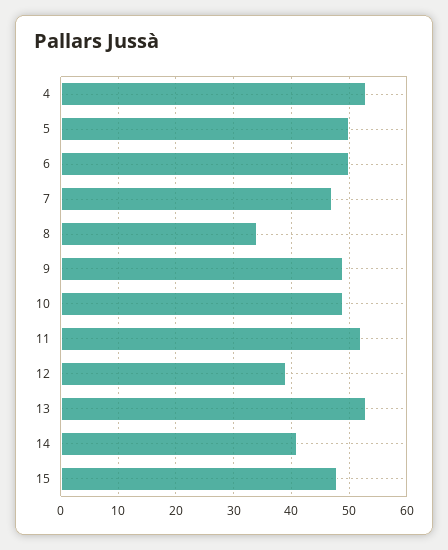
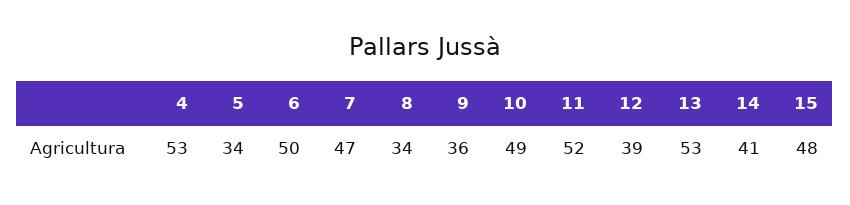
5: 50 -> 34
9: 50 -> 36

